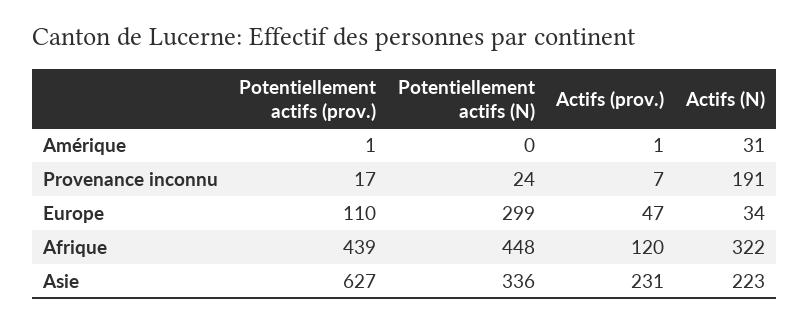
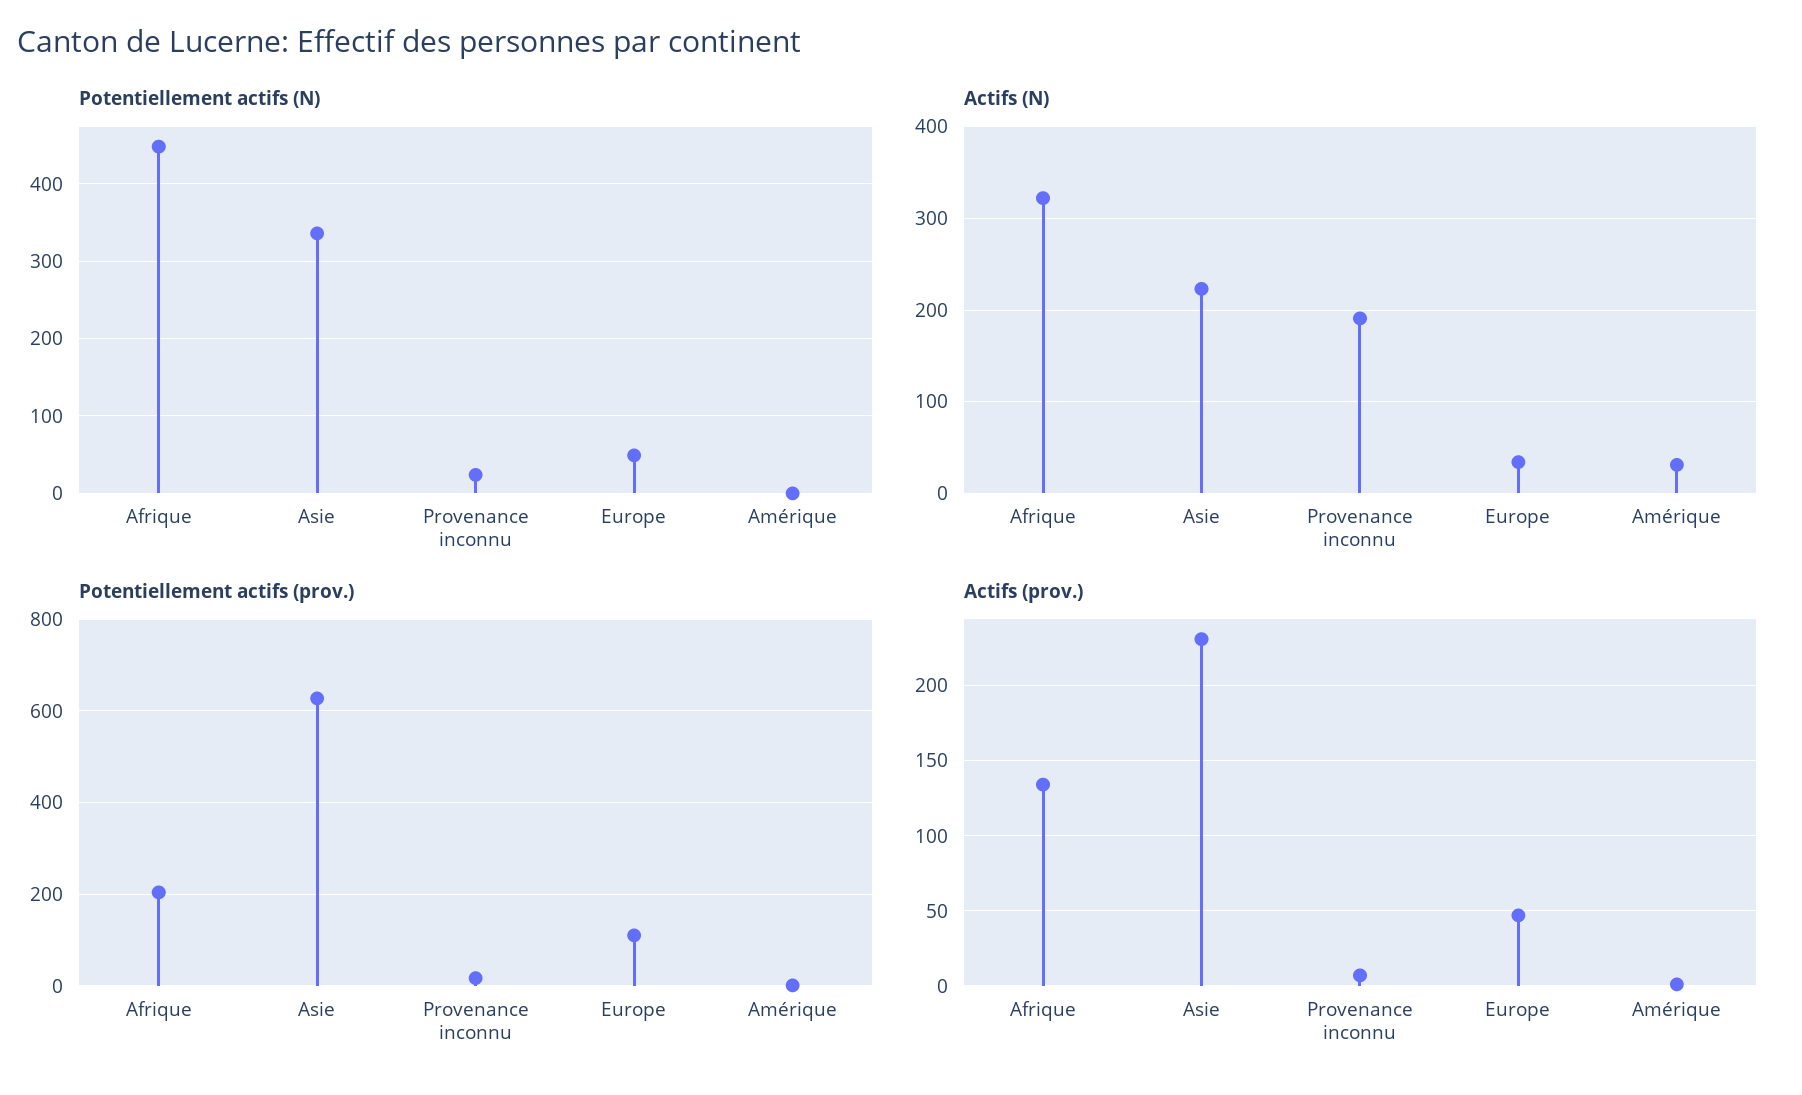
Potentiellement actifs (N), Europe: 299 -> 50
Potentiellement actifs (prov.), Afrique: 439 -> 200
Actifs (prov.), Afrique: 120 -> 135

